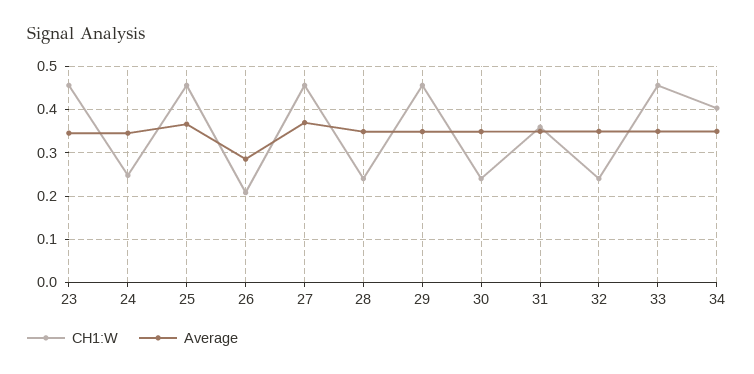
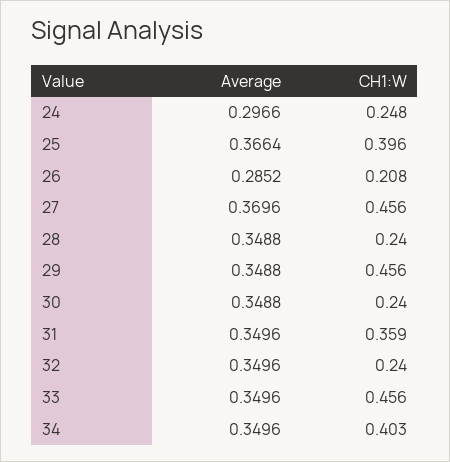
CH1:W, 23: 0.46 -> none
Average, 23: 0.34 -> none
Average, 24: 0.34 -> 0.2966
CH1:W, 25: 0.46 -> 0.396

